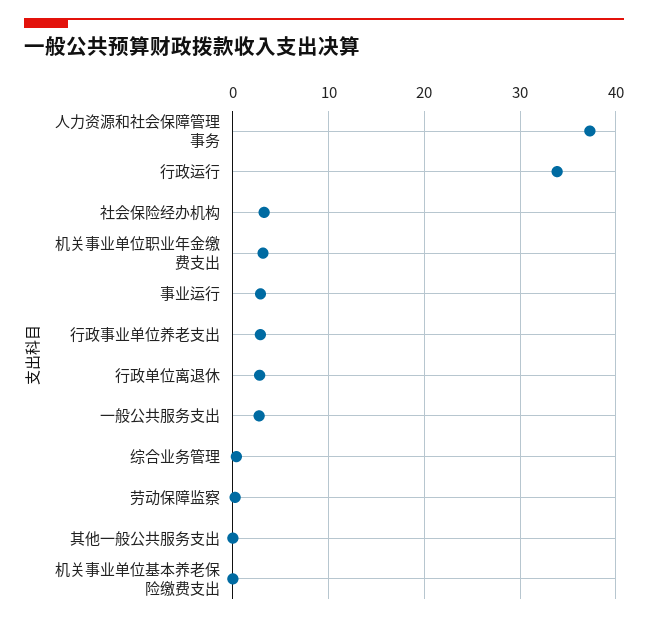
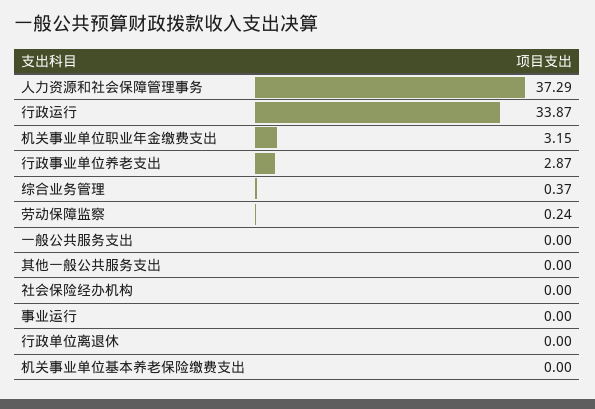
社会保险经办机构: 3 -> 0
事业运行: 3 -> 0
行政单位离退休: 3 -> 0
一般公共服务支出: 3 -> 0

